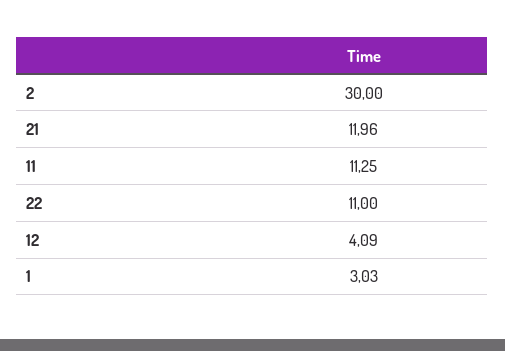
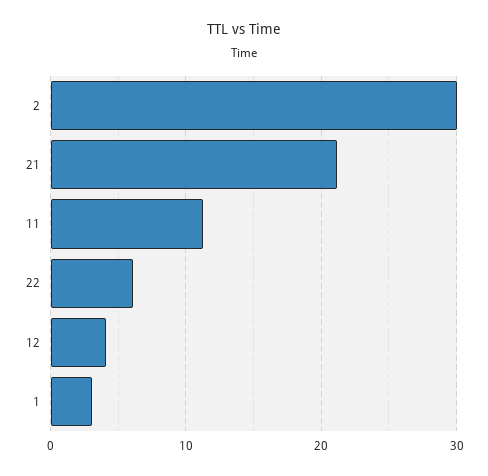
21: 11.96 -> 21
22: 11 -> 6

